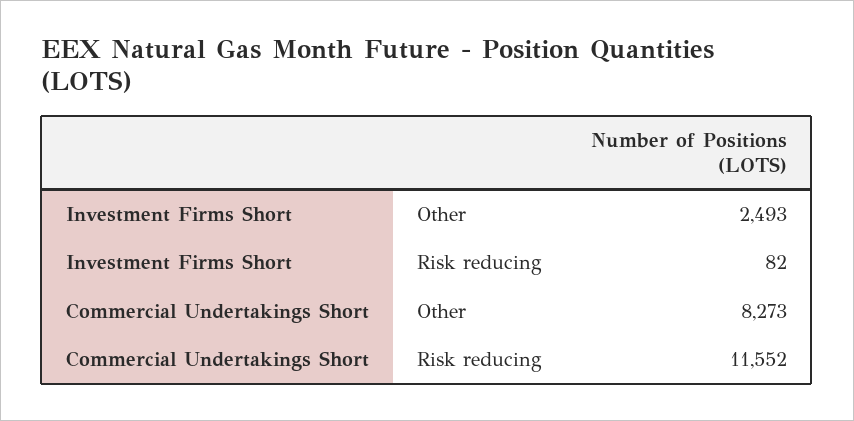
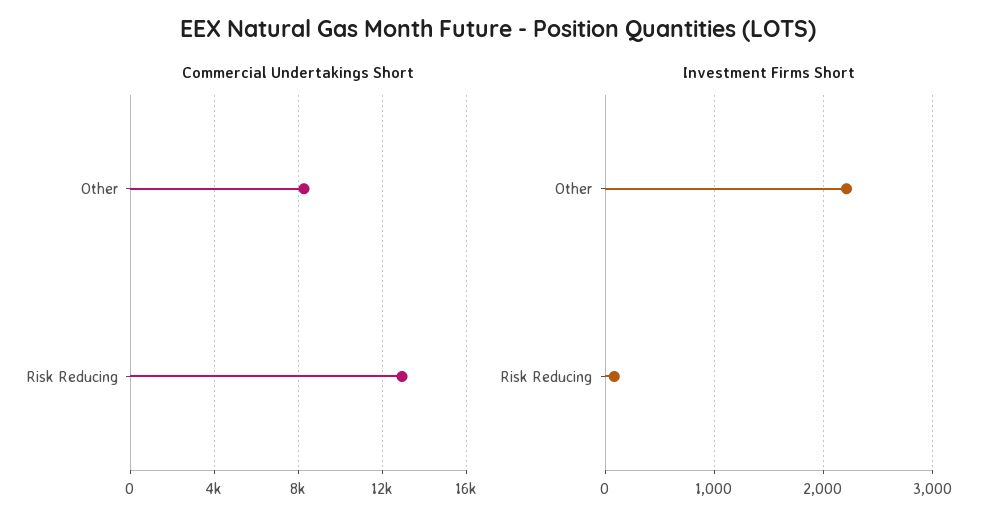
Investment Firms Short, Other: 2493 -> 2200
Commercial Undertakings Short, Risk reducing: 11552 -> 13000

